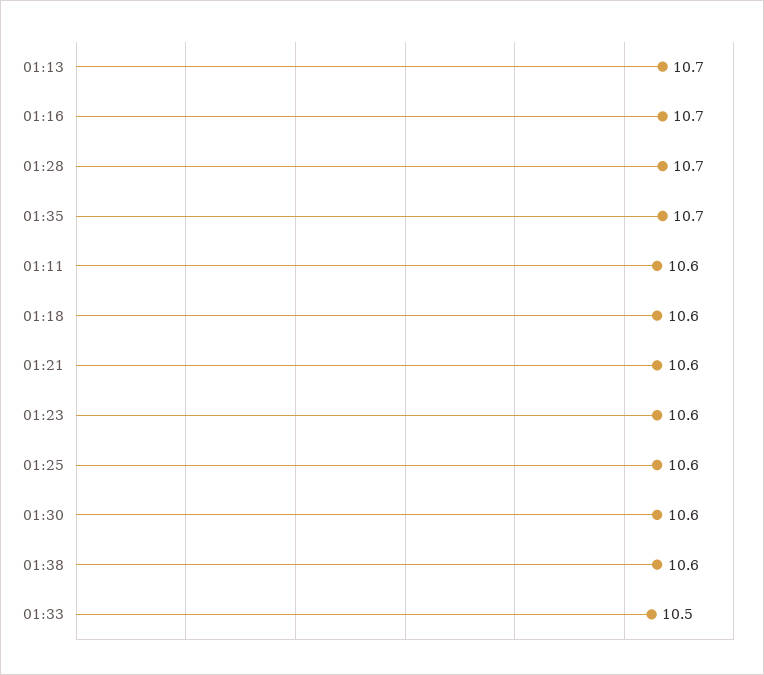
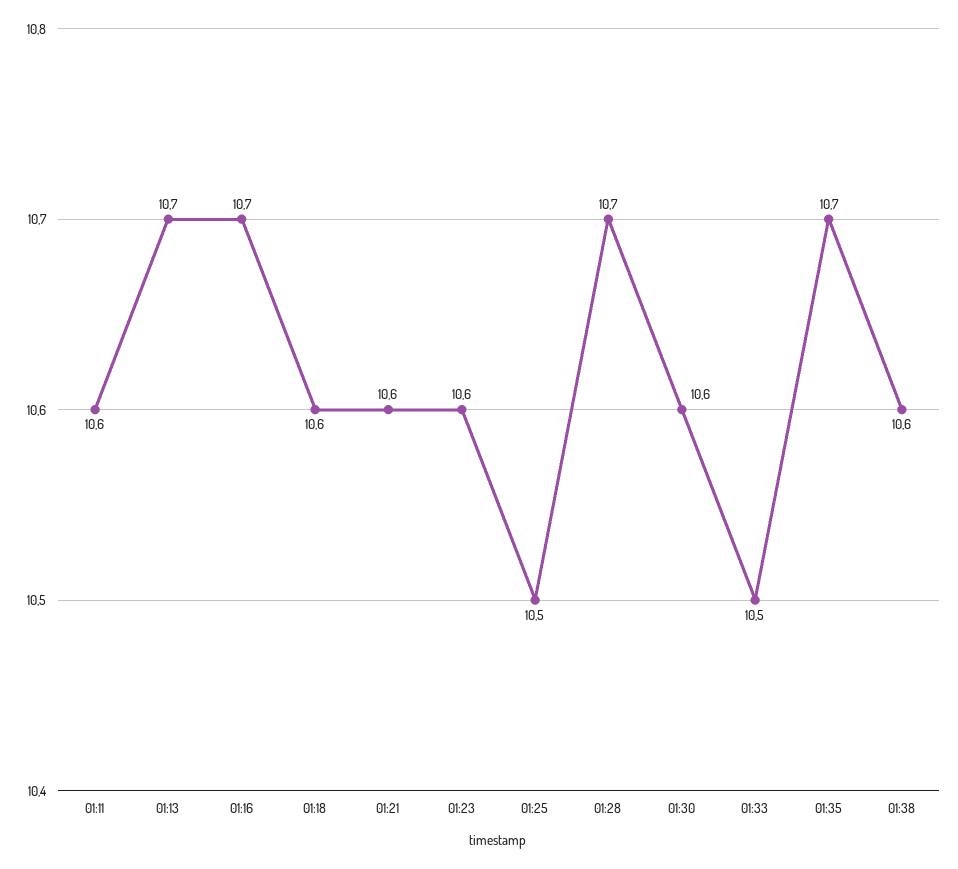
01:25: 10.6 -> 10.5

